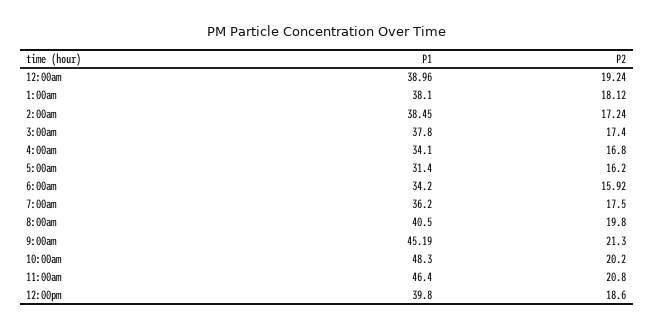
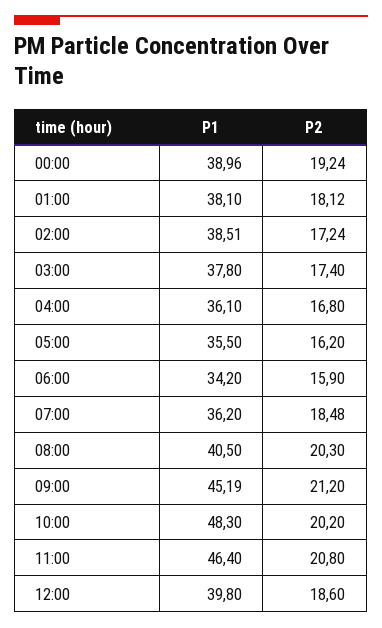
P1, 2:00am: 38.45 -> 38.51
P1, 4:00am: 34.1 -> 36.1
P1, 5:00am: 31.4 -> 35.5
P2, 6:00am: 15.92 -> 15.9
P2, 7:00am: 17.5 -> 18.48
P2, 8:00am: 19.8 -> 20.3
P2, 9:00am: 21.3 -> 21.2

